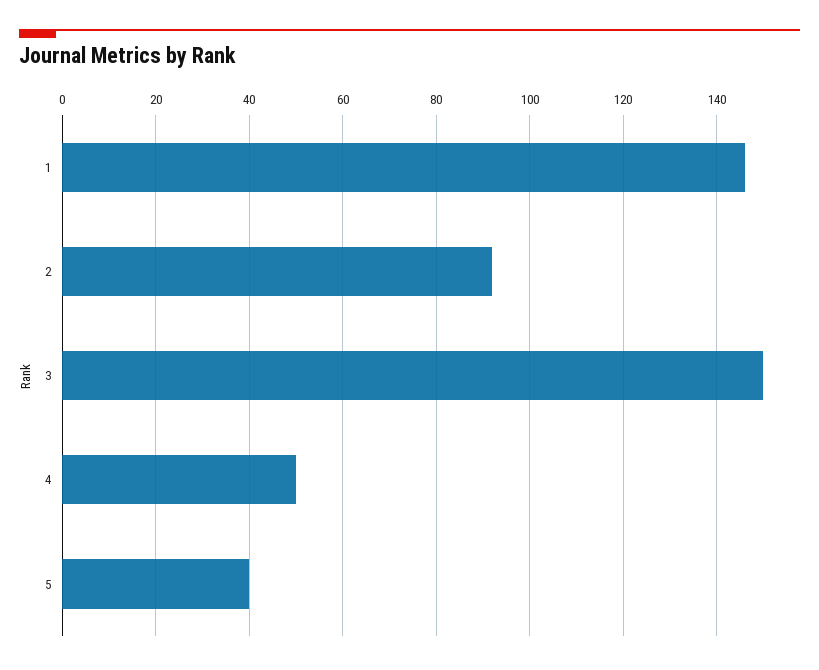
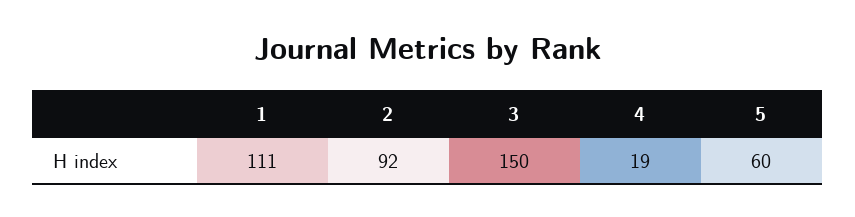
1: 145 -> 111
4: 50 -> 19
5: 40 -> 60

